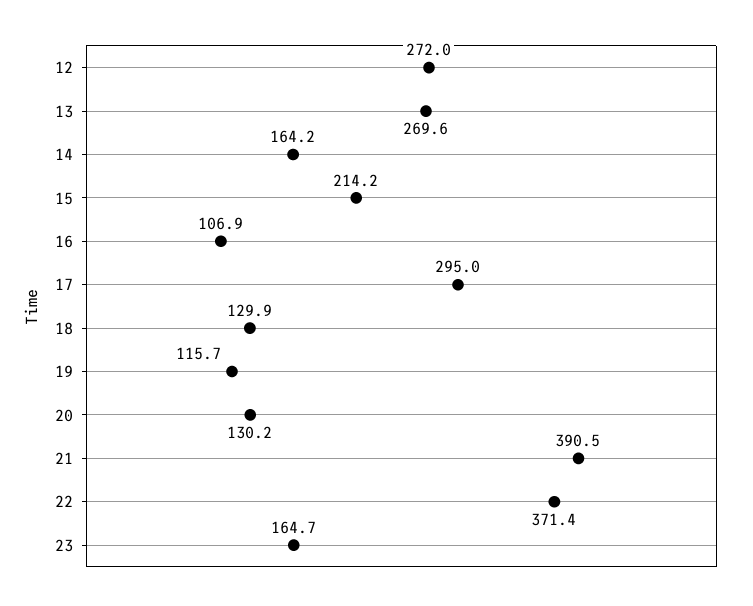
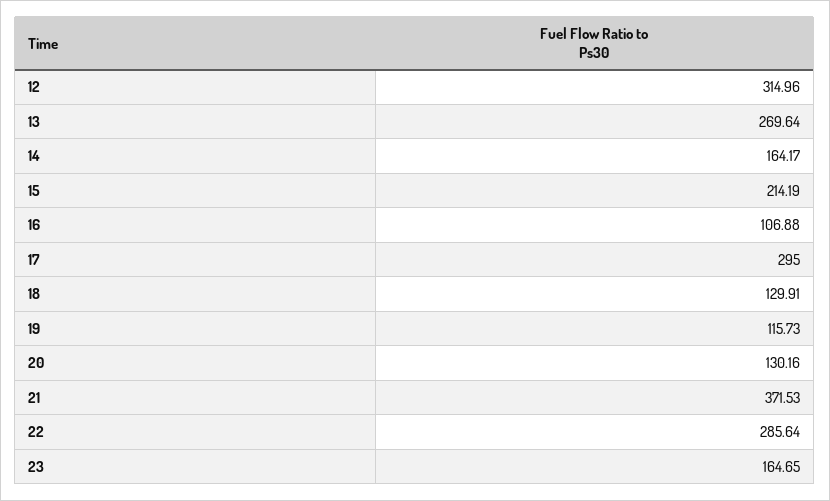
12: 272 -> 314.96
21: 390.5 -> 371.53
22: 371.4 -> 285.64

